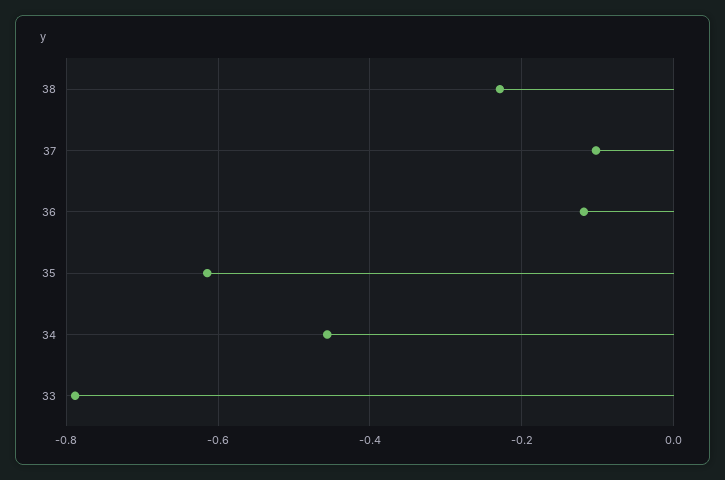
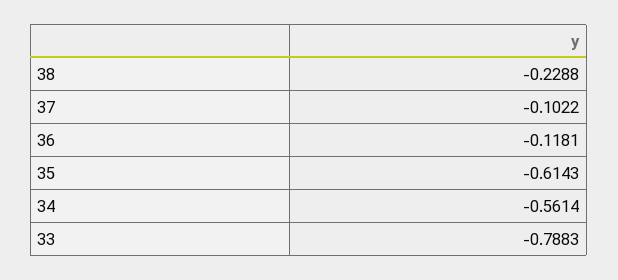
34: -0.46 -> -0.5614

